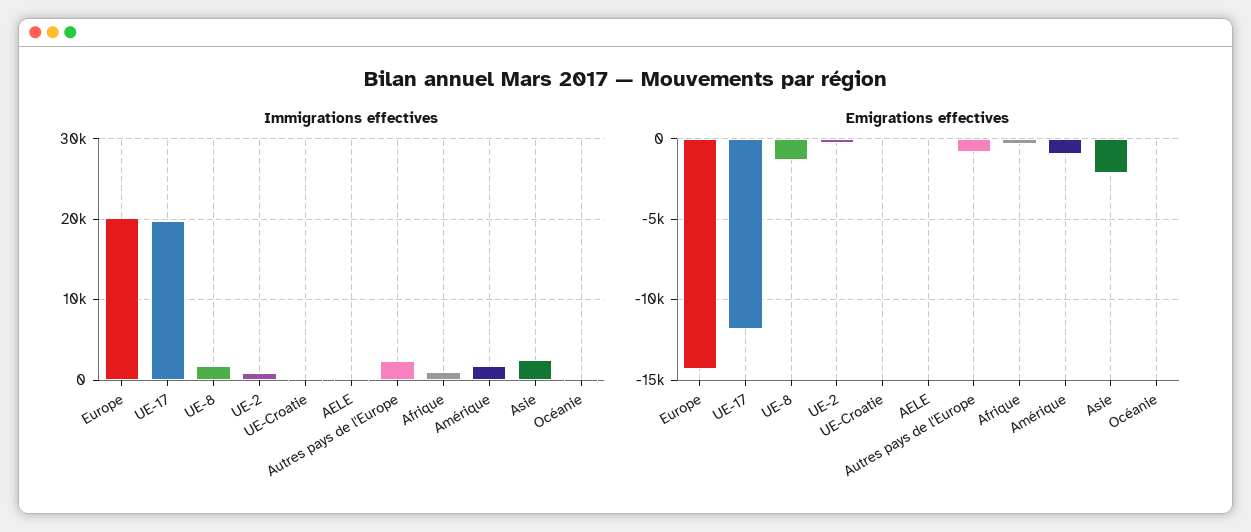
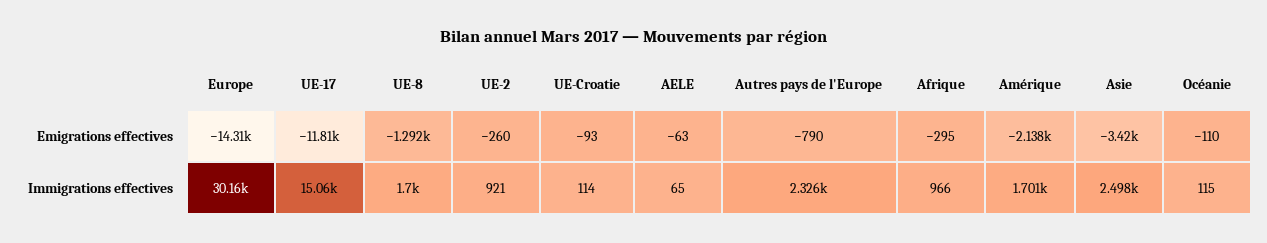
Immigrations effectives, Europe: 20000 -> 30160
Immigrations effectives, UE-17: 20000 -> 15060
Emigrations effectives, Amérique: -1000 -> -2138
Emigrations effectives, Asie: -2000 -> -3420

